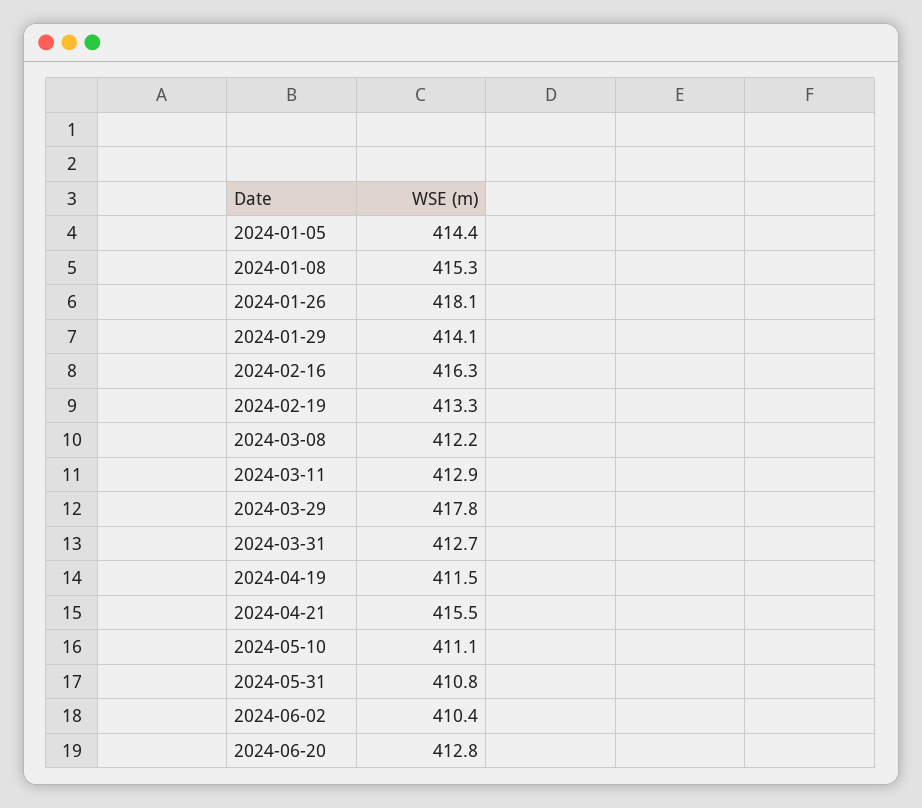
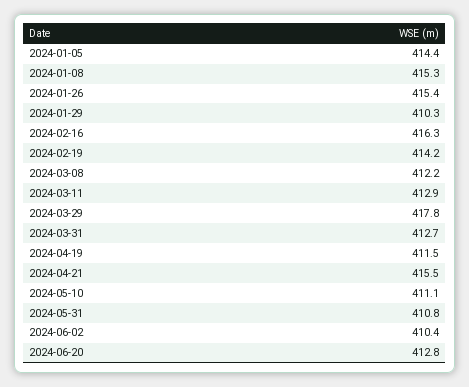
2024-01-26: 418.1 -> 415.4
2024-01-29: 414.1 -> 410.3
2024-02-19: 413.3 -> 414.2

